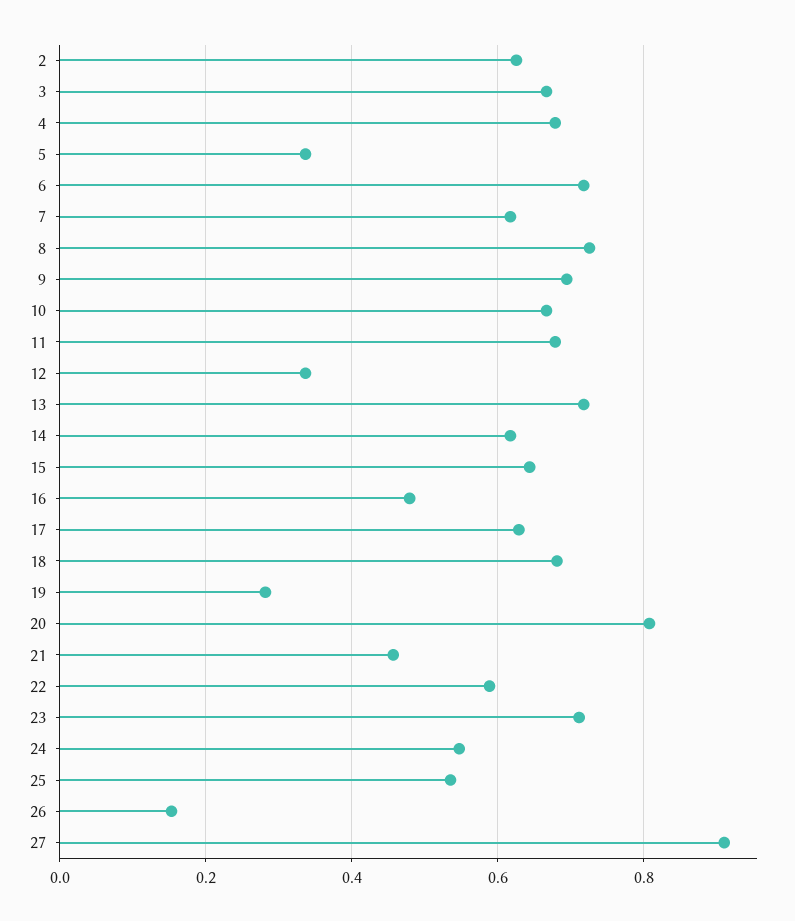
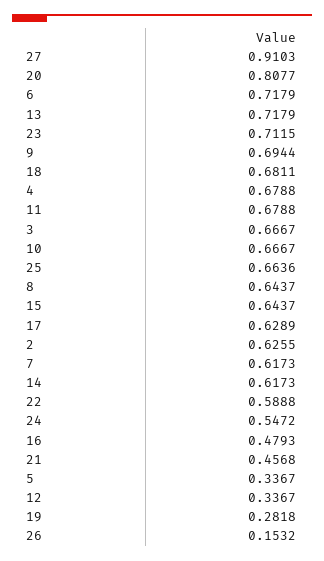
8: 0.72 -> 0.6437
25: 0.54 -> 0.6636

